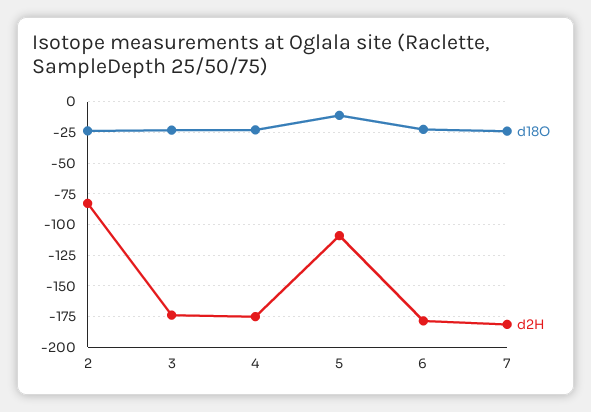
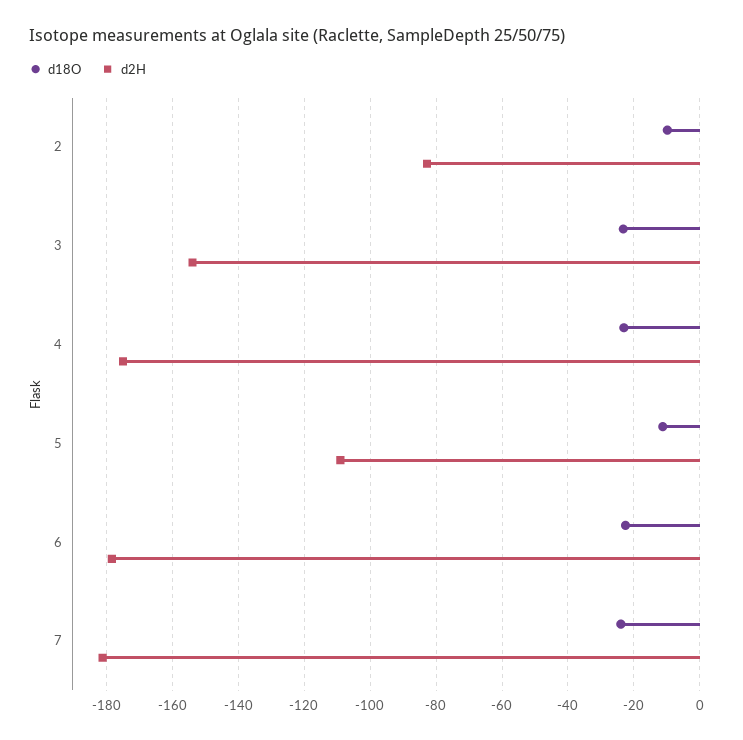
d18O, 2: -25 -> -10
d2H, 3: -175 -> -154

